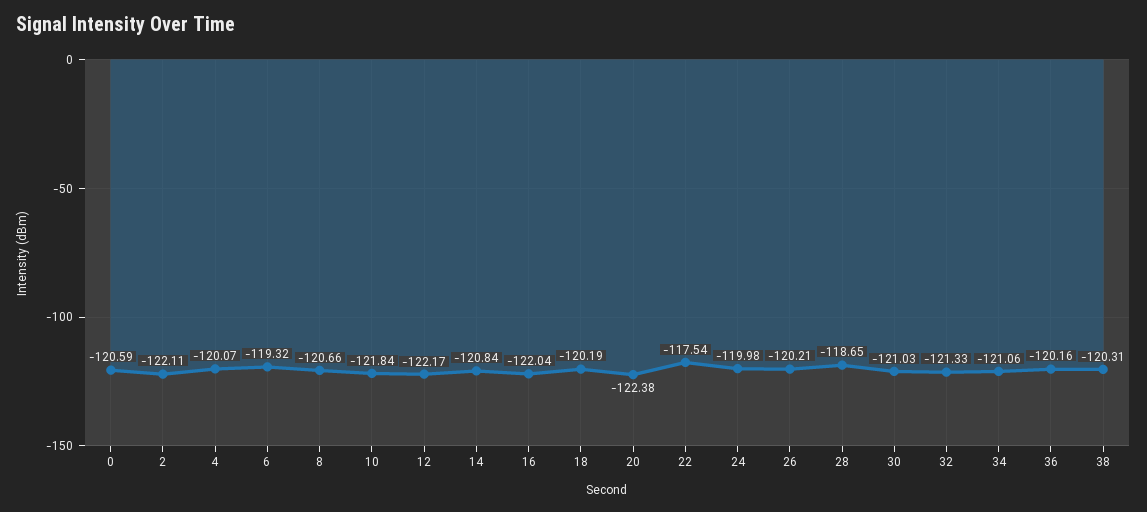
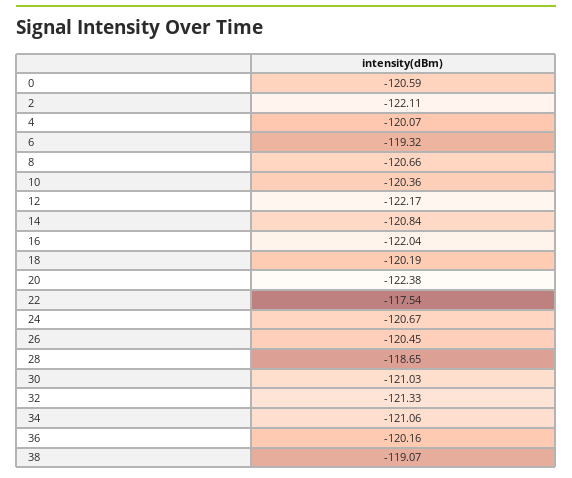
10: -121.84 -> -120.36
24: -119.98 -> -120.67
26: -120.21 -> -120.45
38: -120.31 -> -119.07

